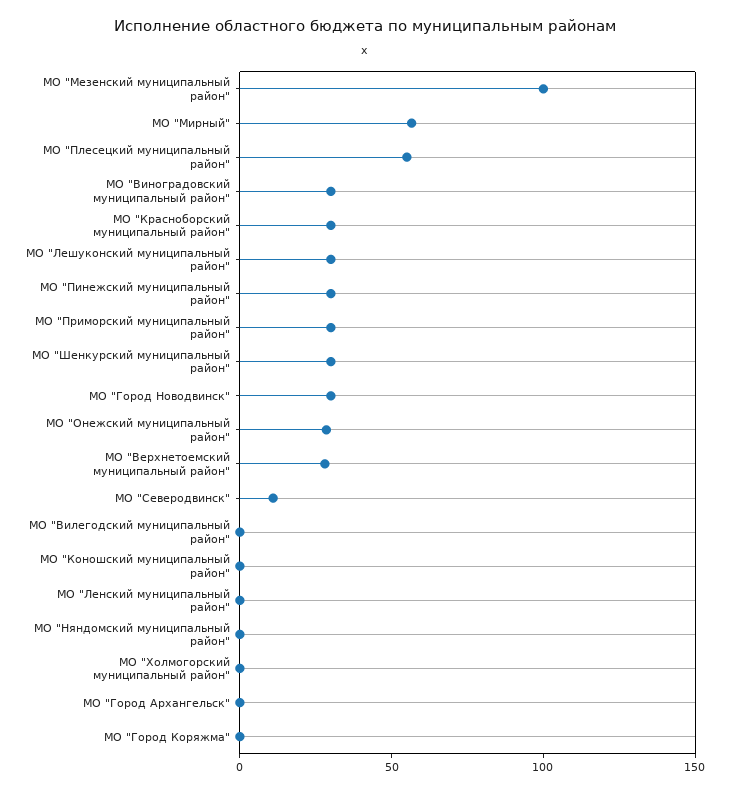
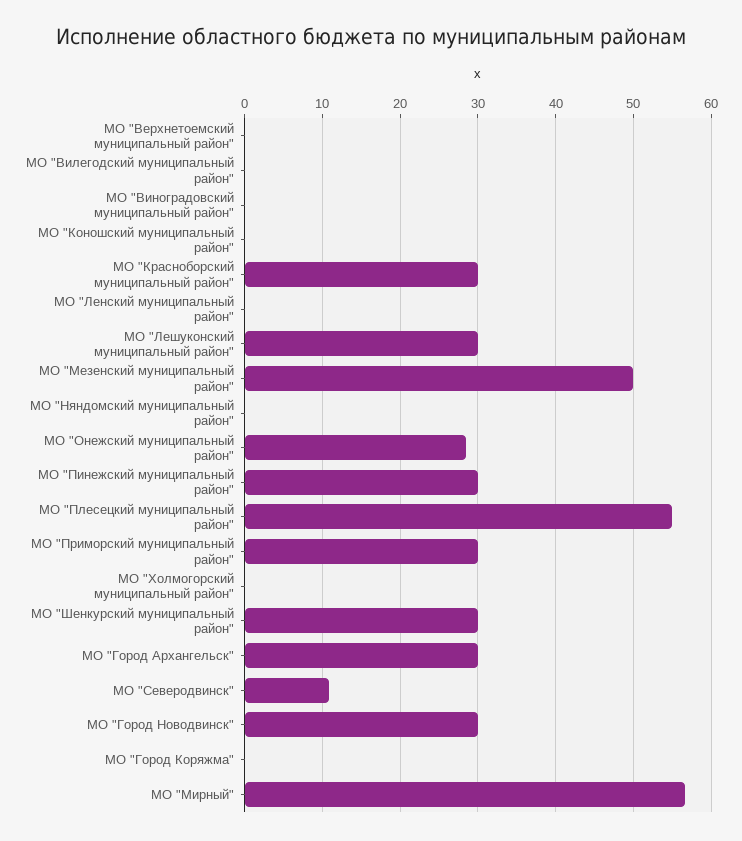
МО "Мезенский муниципальный район": 100 -> 50
МО "Виноградовский муниципальный район": 30 -> 0
МО "Верхнетоемский муниципальный район": 30 -> 0
МО "Город Архангельск": 0 -> 30

